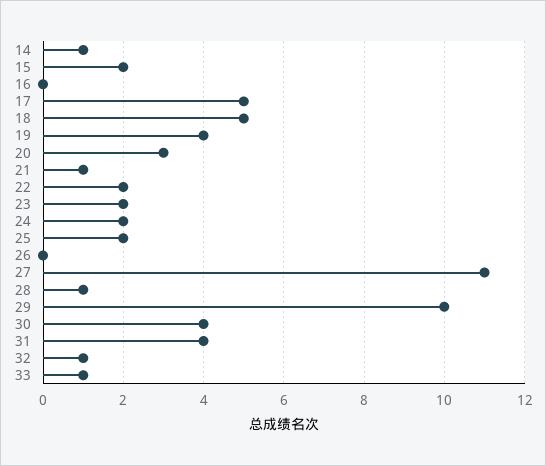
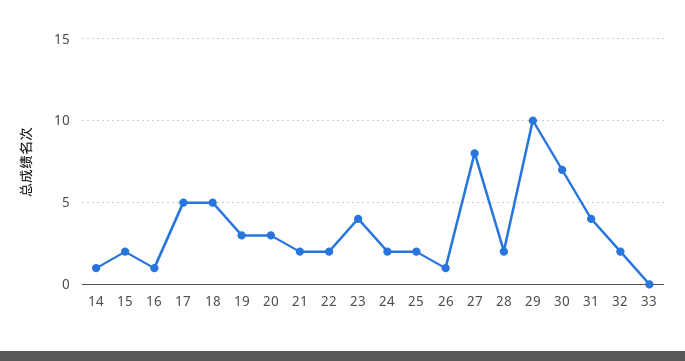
16: 0 -> 1
19: 4 -> 3
21: 1 -> 2
23: 2 -> 4
26: 0 -> 1
27: 11 -> 8
28: 1 -> 2
30: 4 -> 7
32: 1 -> 2
33: 1 -> 0

